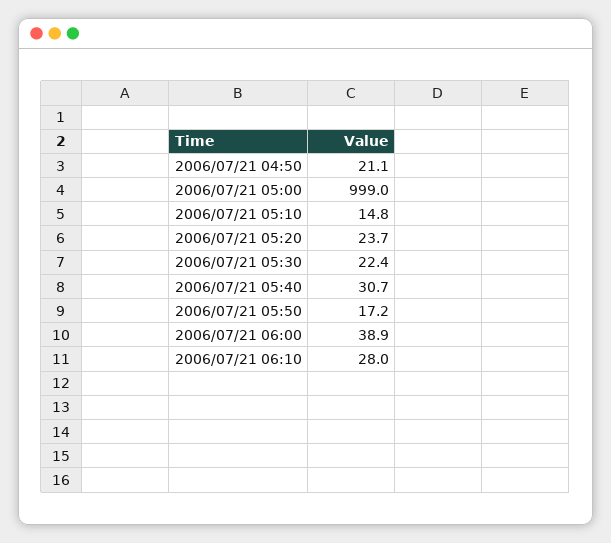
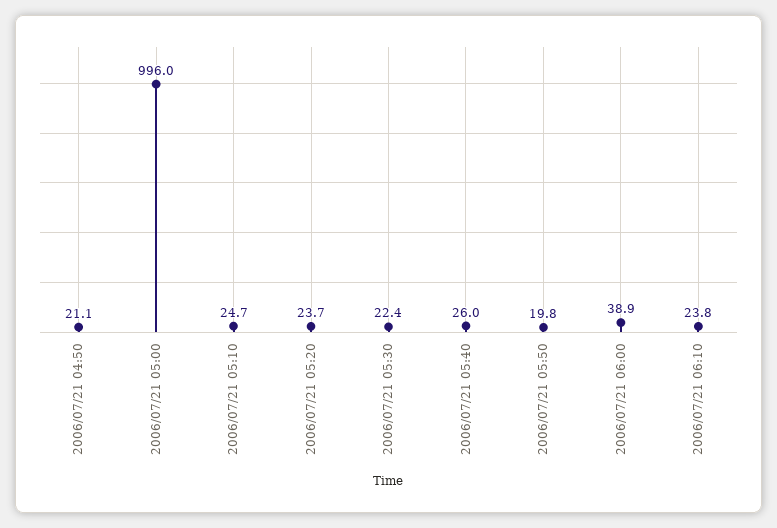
2006/07/21 05:00: 999 -> 996
2006/07/21 05:10: 14.8 -> 24.7
2006/07/21 05:40: 30.7 -> 26
2006/07/21 05:50: 17.2 -> 19.8
2006/07/21 06:10: 28 -> 23.8

